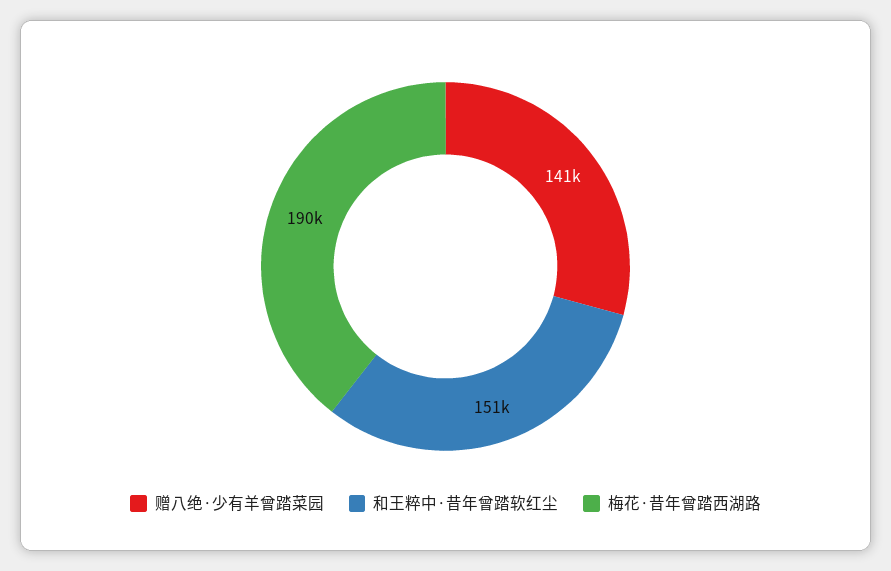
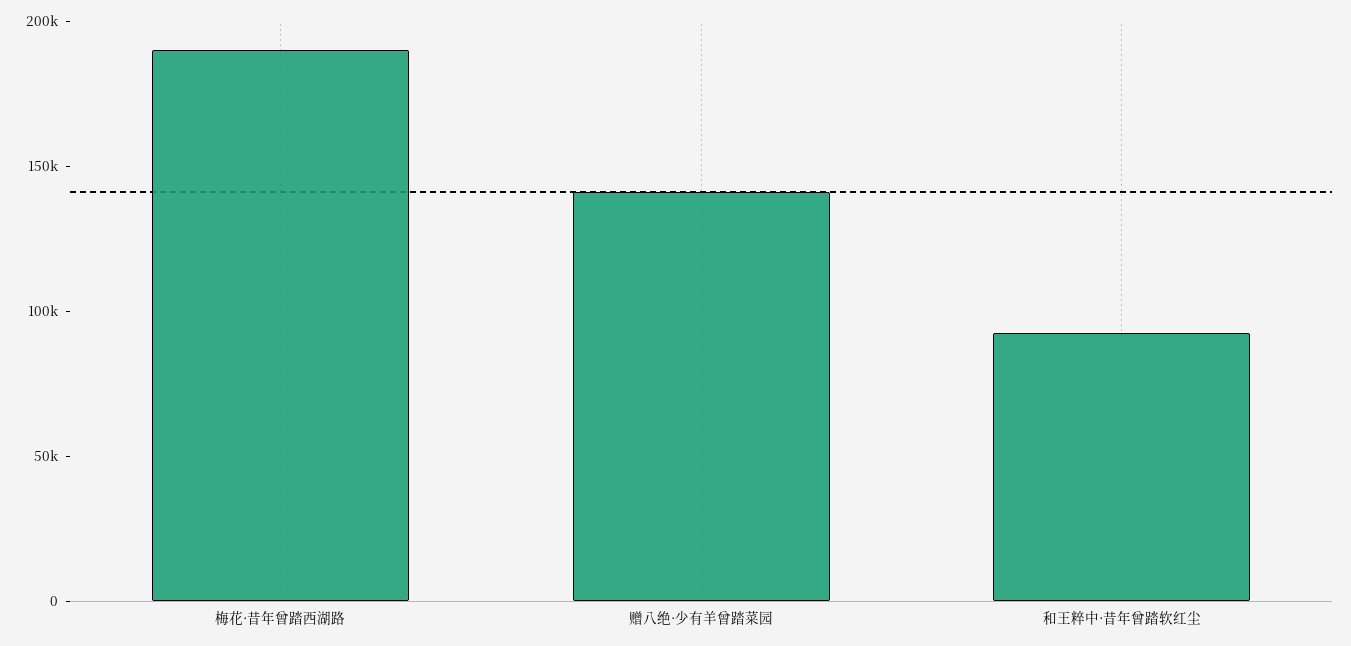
和王粹中·昔年曾踏软红尘: 151000 -> 90000

